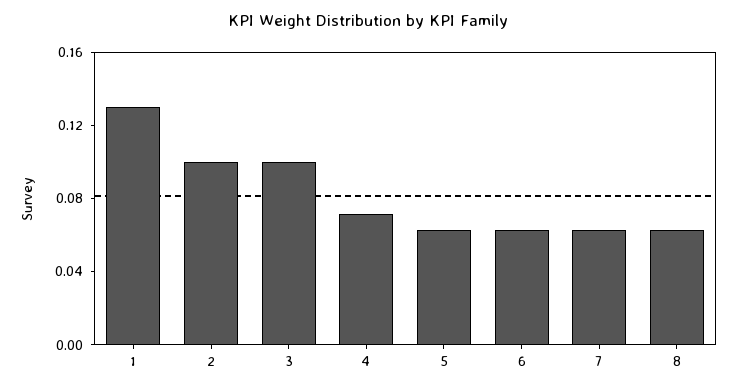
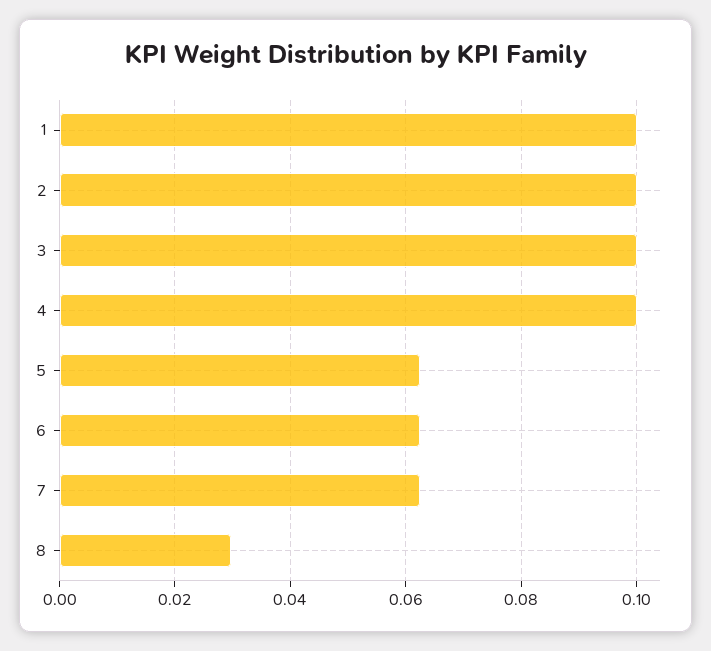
1: 0.13 -> 0.1
4: 0.07 -> 0.1
8: 0.06 -> 0.03

